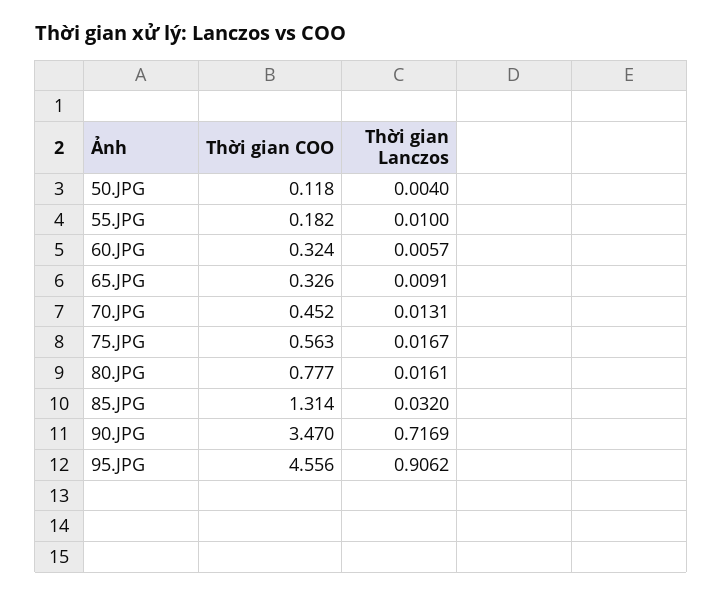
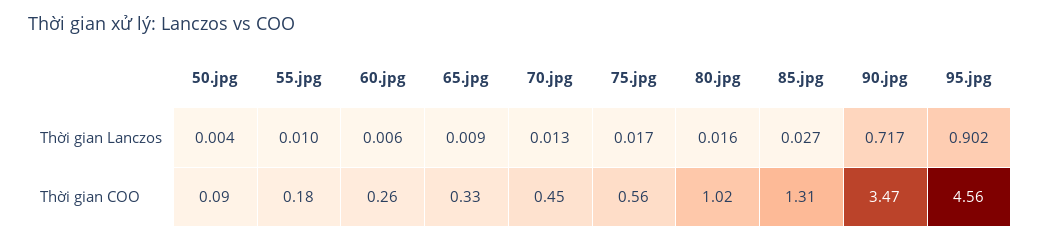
Thời gian COO, 50.JPG: 0.118 -> 0.09
Thời gian COO, 60.JPG: 0.324 -> 0.26
Thời gian COO, 80.JPG: 0.777 -> 1.02
Thời gian Lanczos, 85.JPG: 0.032 -> 0.027
Thời gian Lanczos, 95.JPG: 0.9062 -> 0.902

